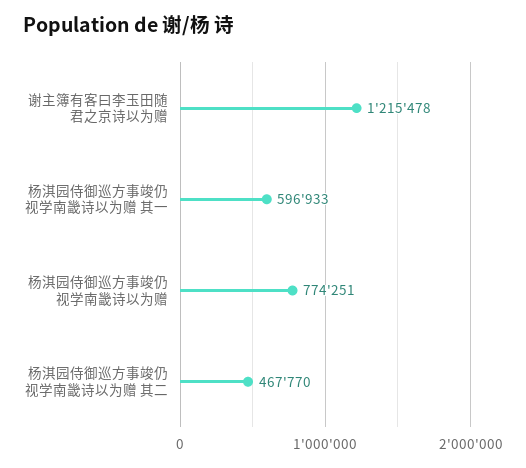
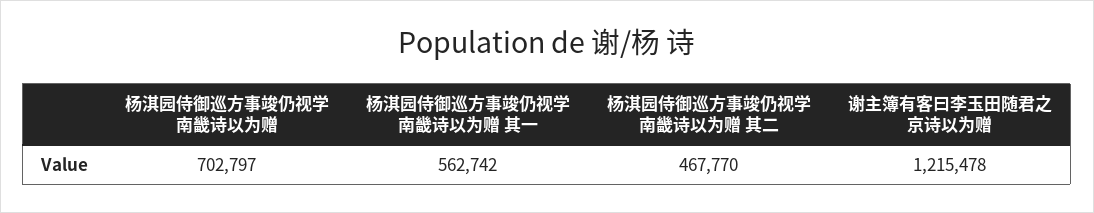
杨淇园侍御巡方事竣仍视学南畿诗以为赠 其一: 596933 -> 562742
杨淇园侍御巡方事竣仍视学南畿诗以为赠: 774251 -> 702797

